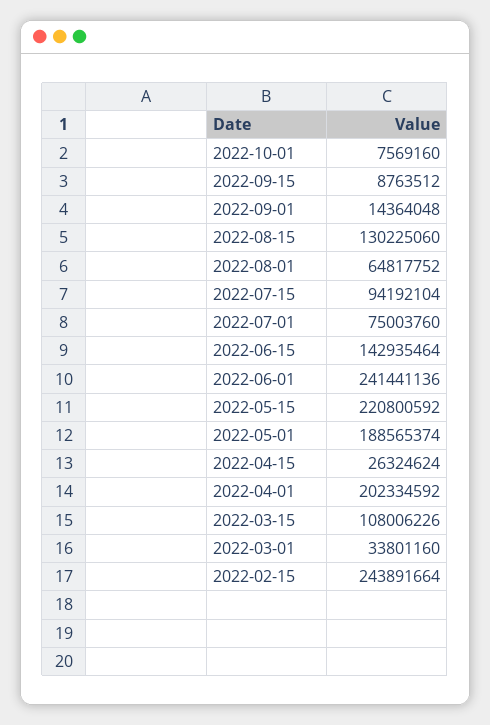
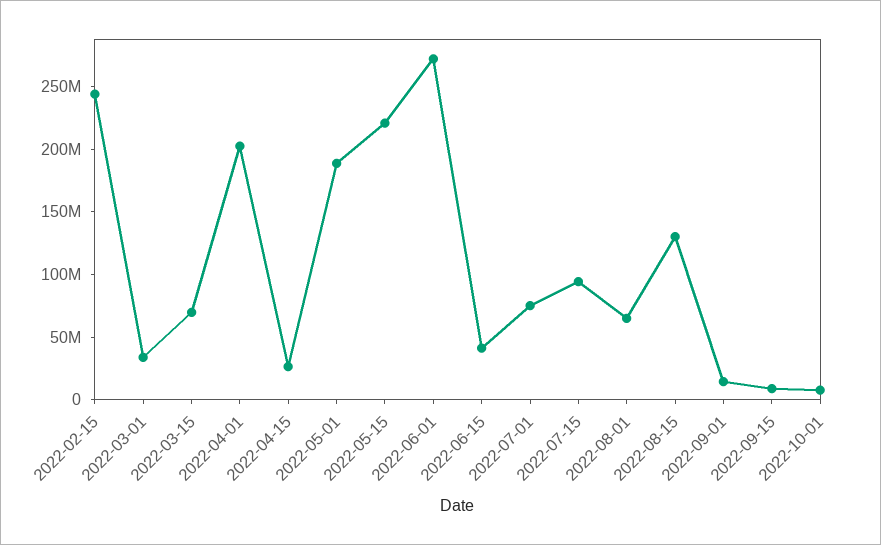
2022-06-15: 142935464 -> 40000000
2022-06-01: 241441136 -> 270000000
2022-03-15: 108006226 -> 70000000

